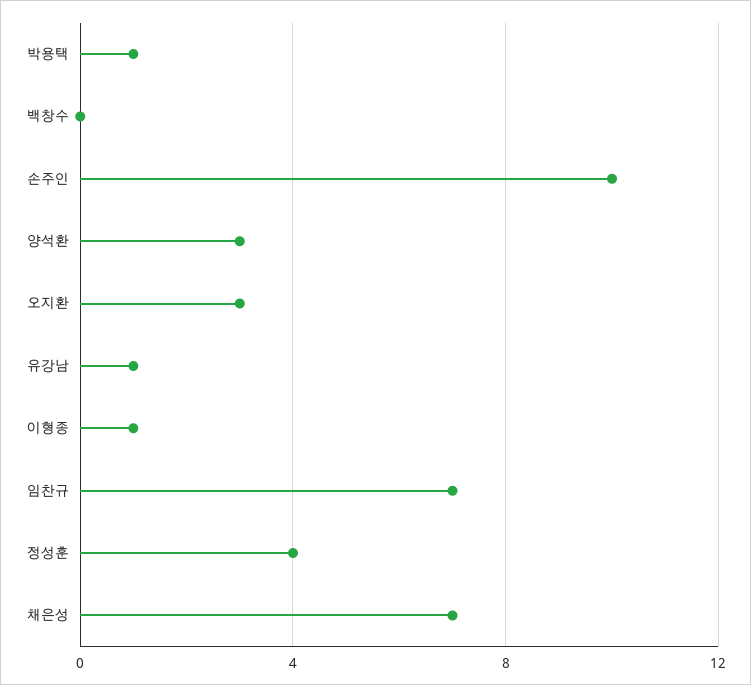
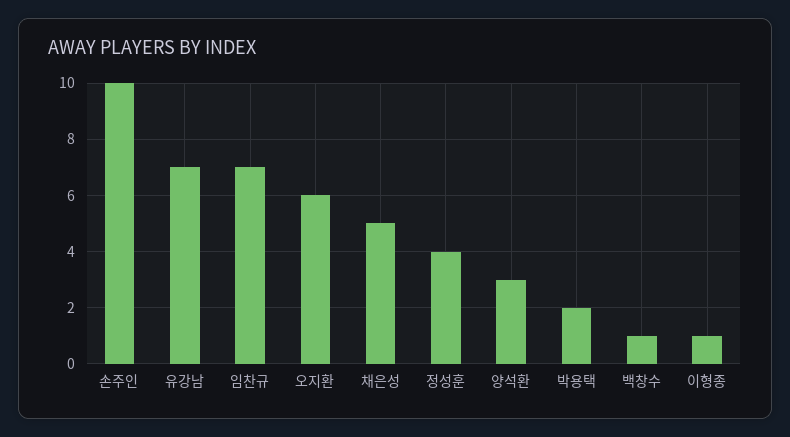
박용택: 1 -> 2
백창수: 0 -> 1
오지환: 3 -> 6
유강남: 1 -> 7
채은성: 7 -> 5

